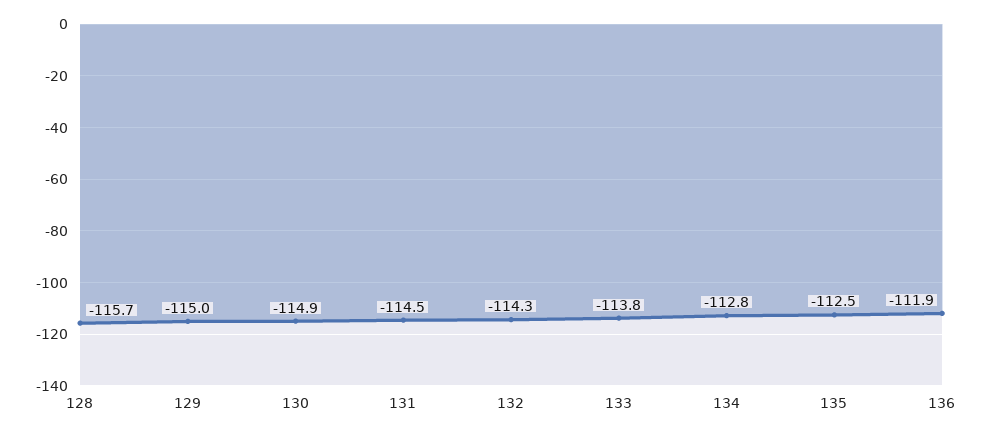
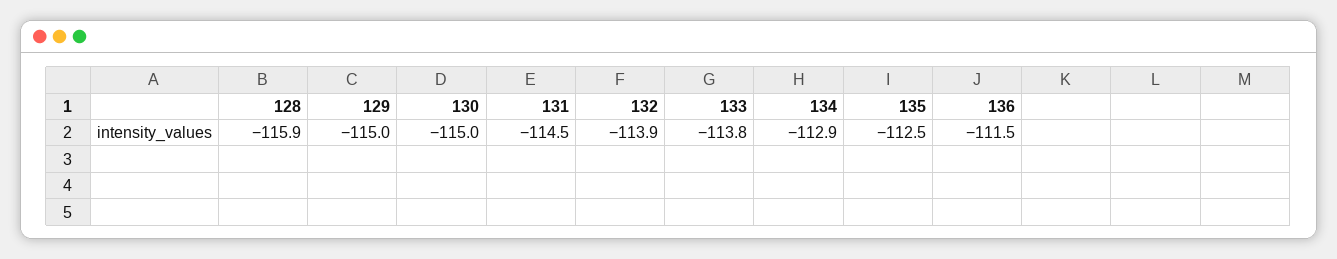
128: -115.7 -> -115.9
130: -114.9 -> -115
132: -114.3 -> -113.9
134: -112.8 -> -112.9
136: -111.9 -> -111.5

